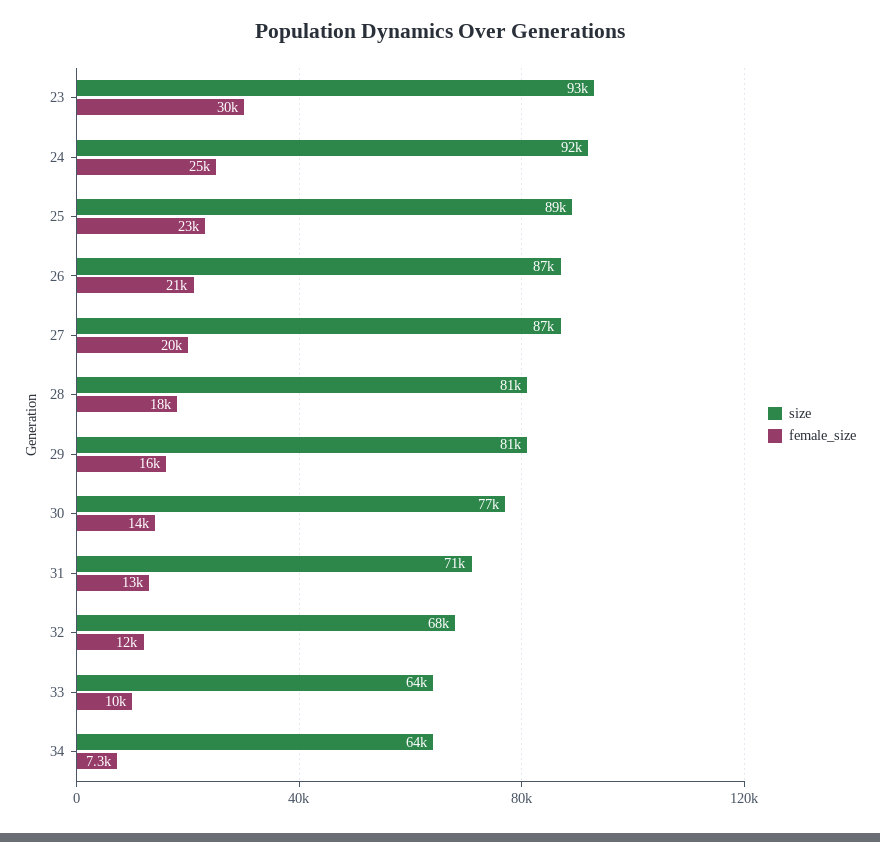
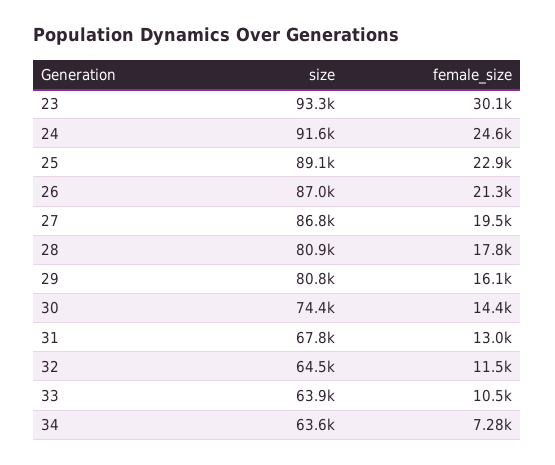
size, 30: 77000 -> 74400
size, 31: 71000 -> 67800
size, 32: 68000 -> 64500

